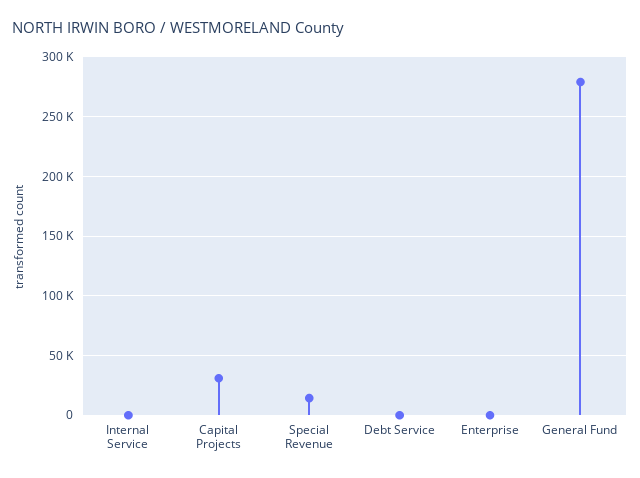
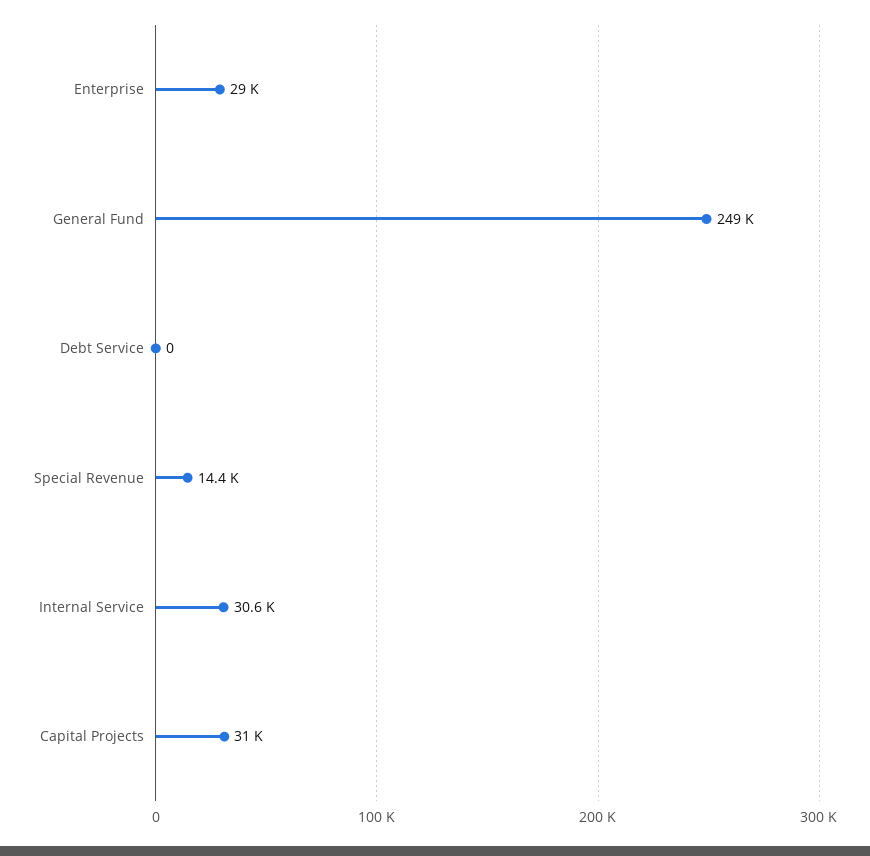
Internal Service: 0 -> 30600
Enterprise: 0 -> 29000
General Fund: 280000 -> 249000

